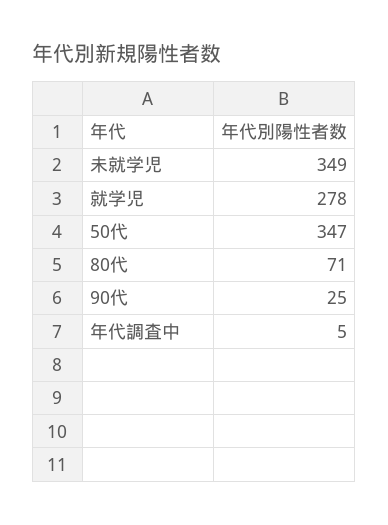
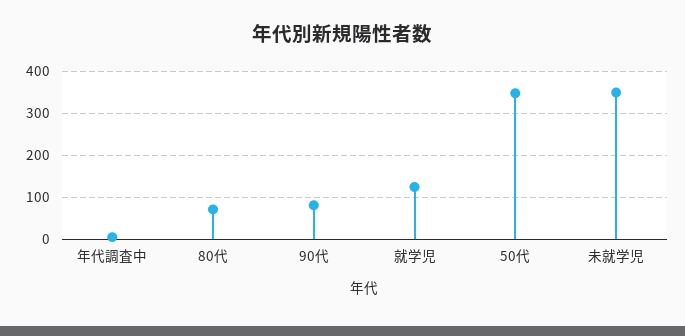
就学児: 278 -> 120
90代: 25 -> 80

